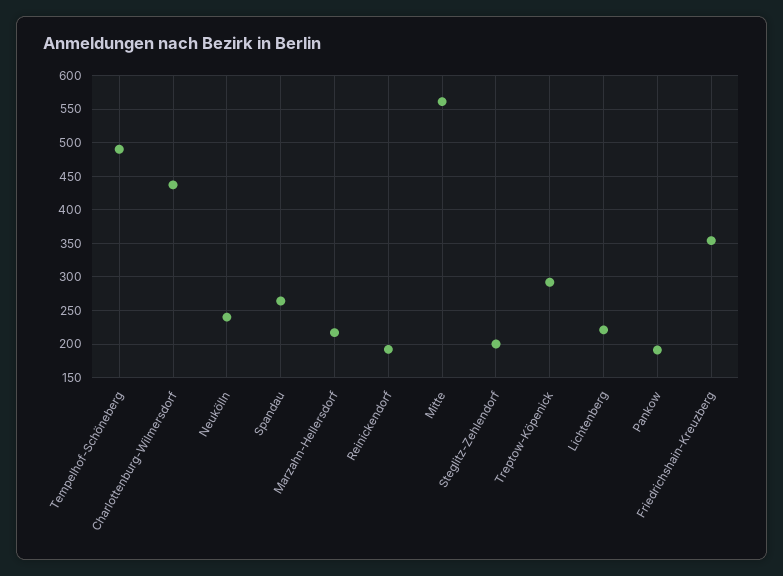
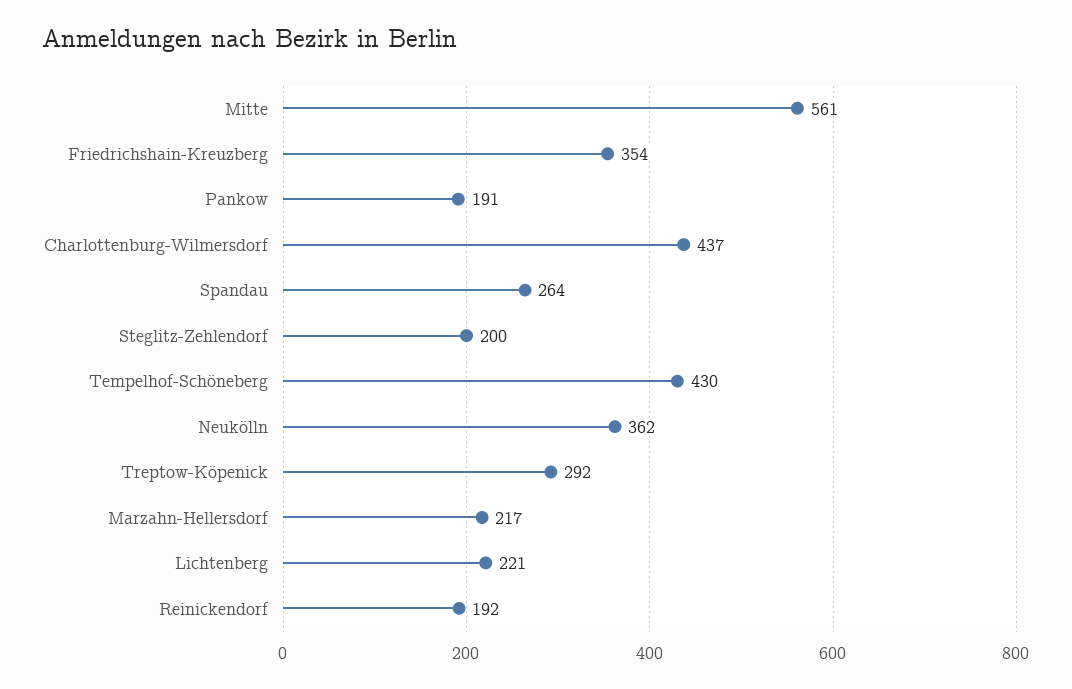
Tempelhof-Schöneberg: 490 -> 430
Neukölln: 240 -> 362

